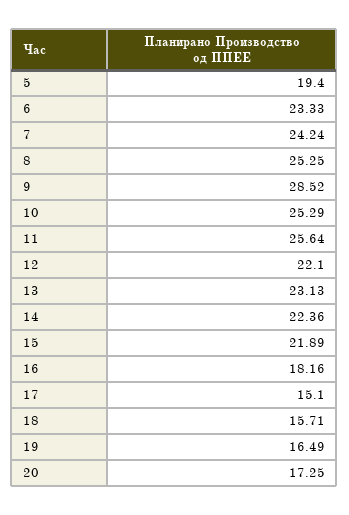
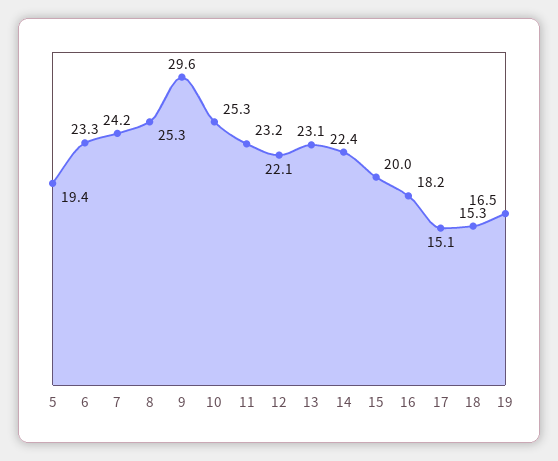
9: 28.52 -> 29.6
11: 25.64 -> 23.2
15: 21.89 -> 20
18: 15.71 -> 15.3
20: 17.25 -> none

